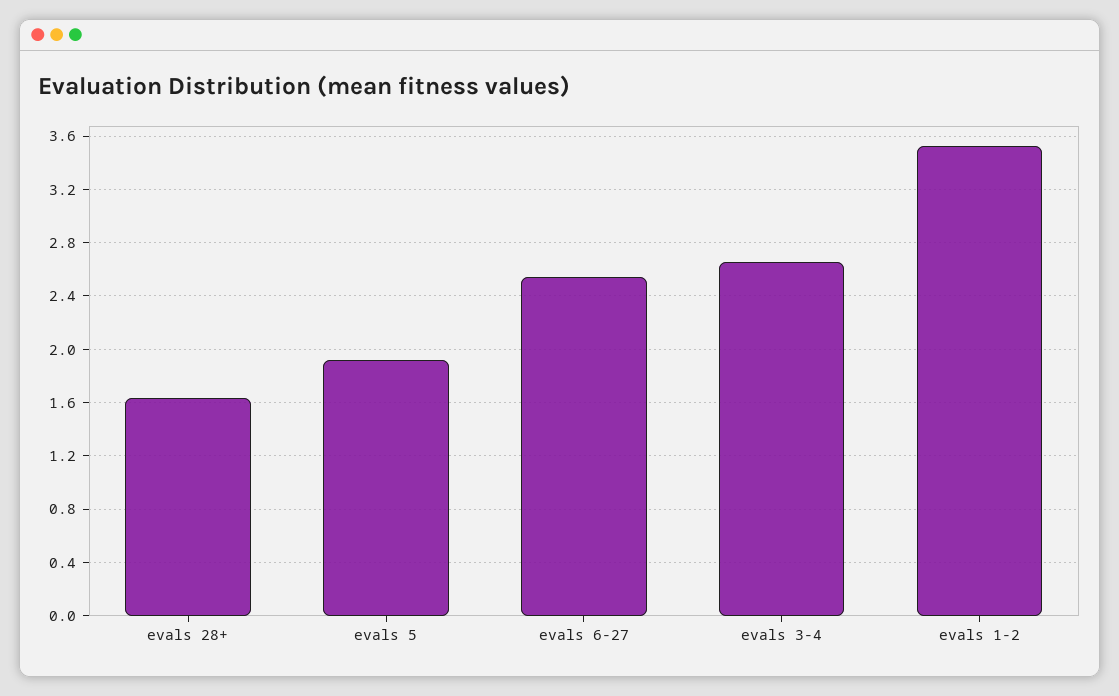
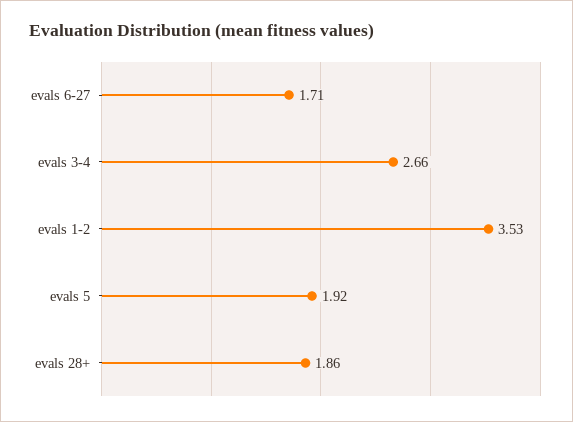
evals 28+: 1.65 -> 1.86
evals 6-27: 2.55 -> 1.71

